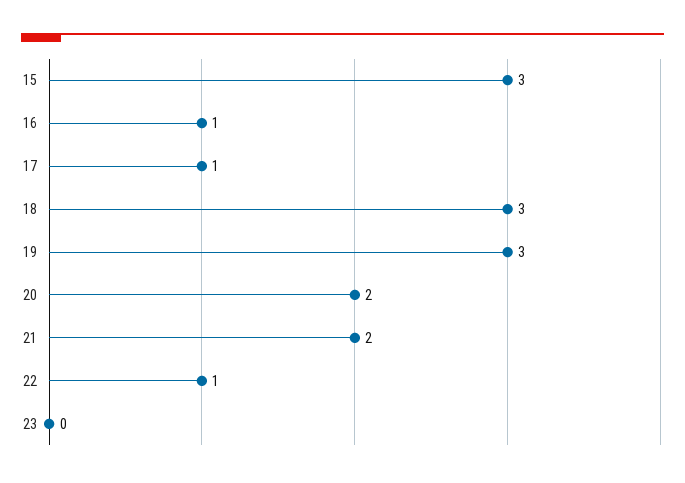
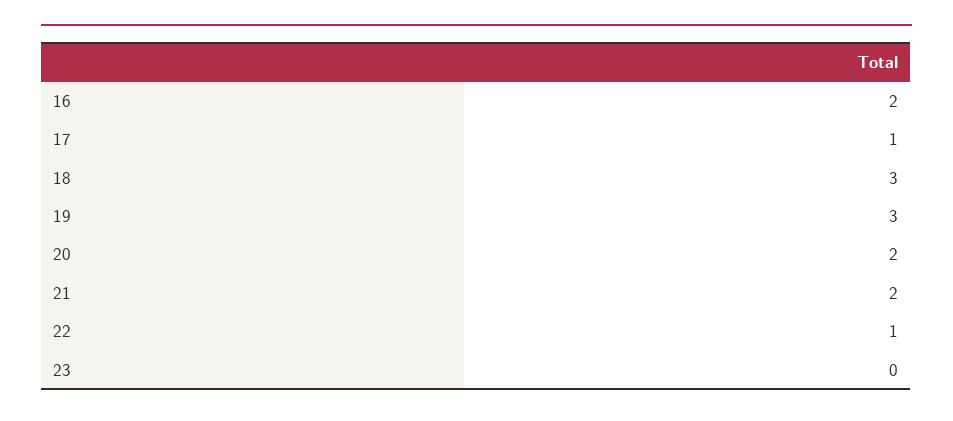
15: 3 -> none
16: 1 -> 2

